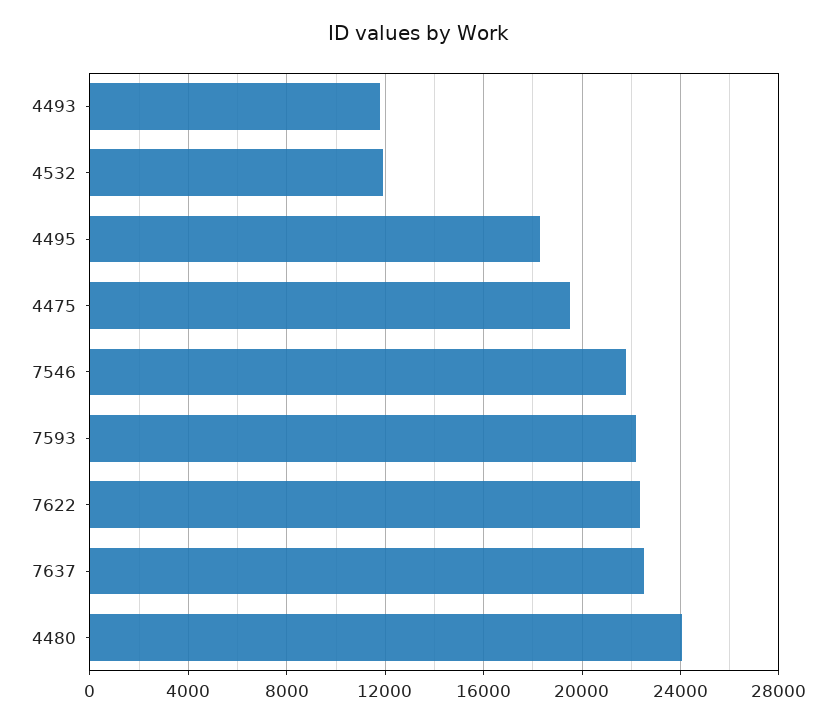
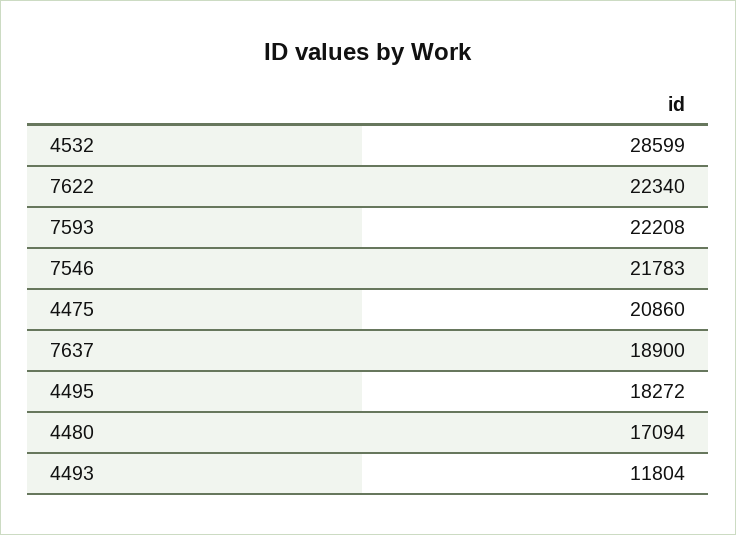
4532: 12000 -> 28599
4475: 19500 -> 20860
7637: 22500 -> 18900
4480: 24000 -> 17094

